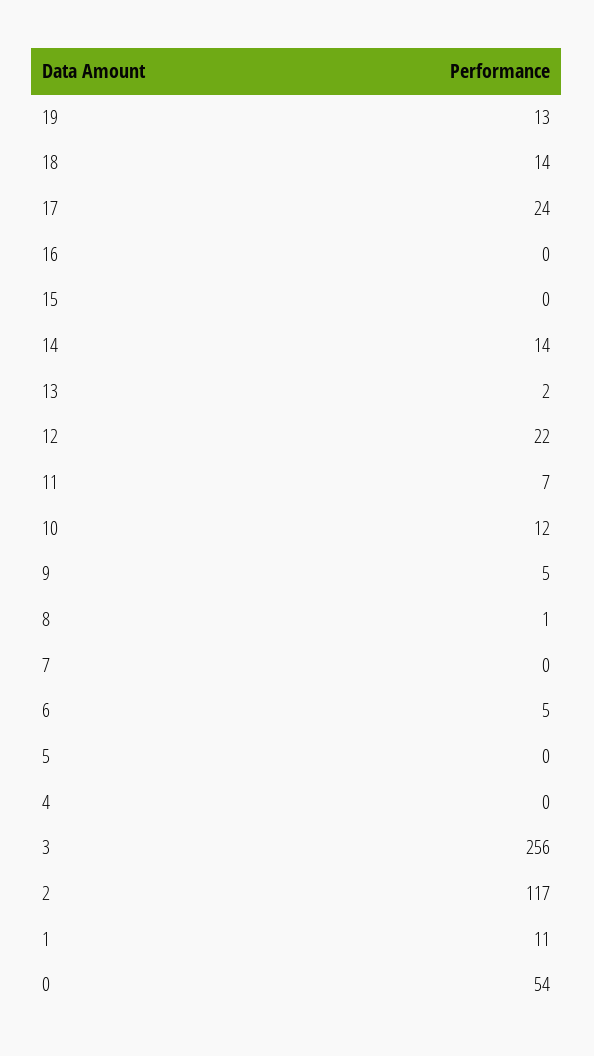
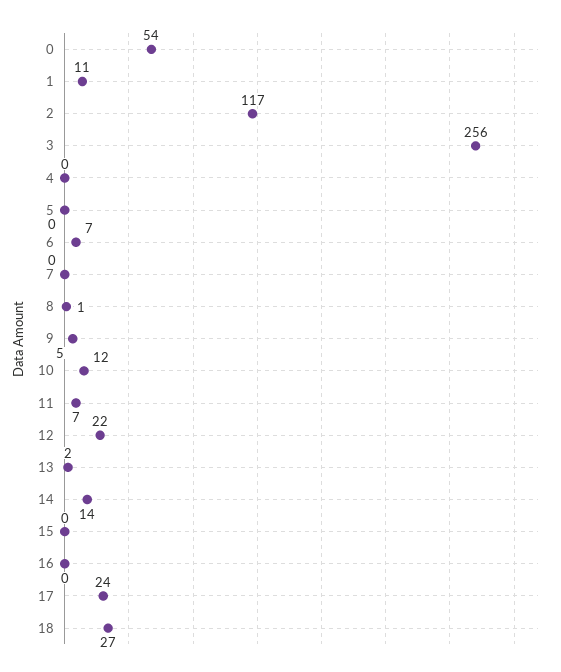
19: 13 -> none
18: 14 -> 27
6: 5 -> 7

